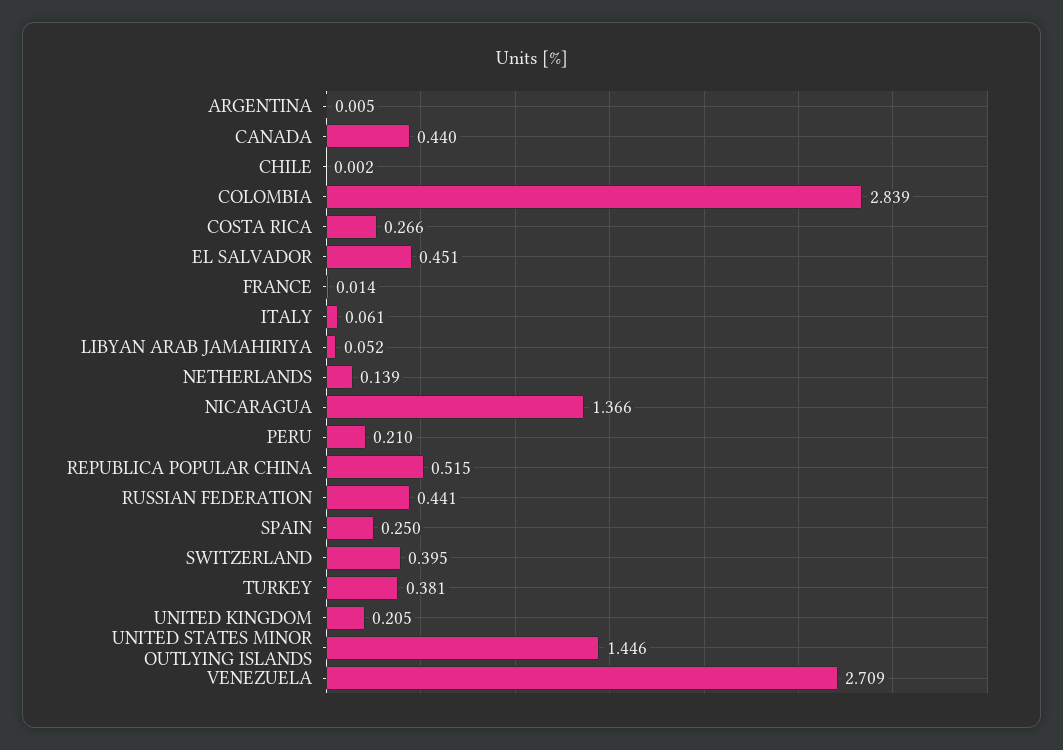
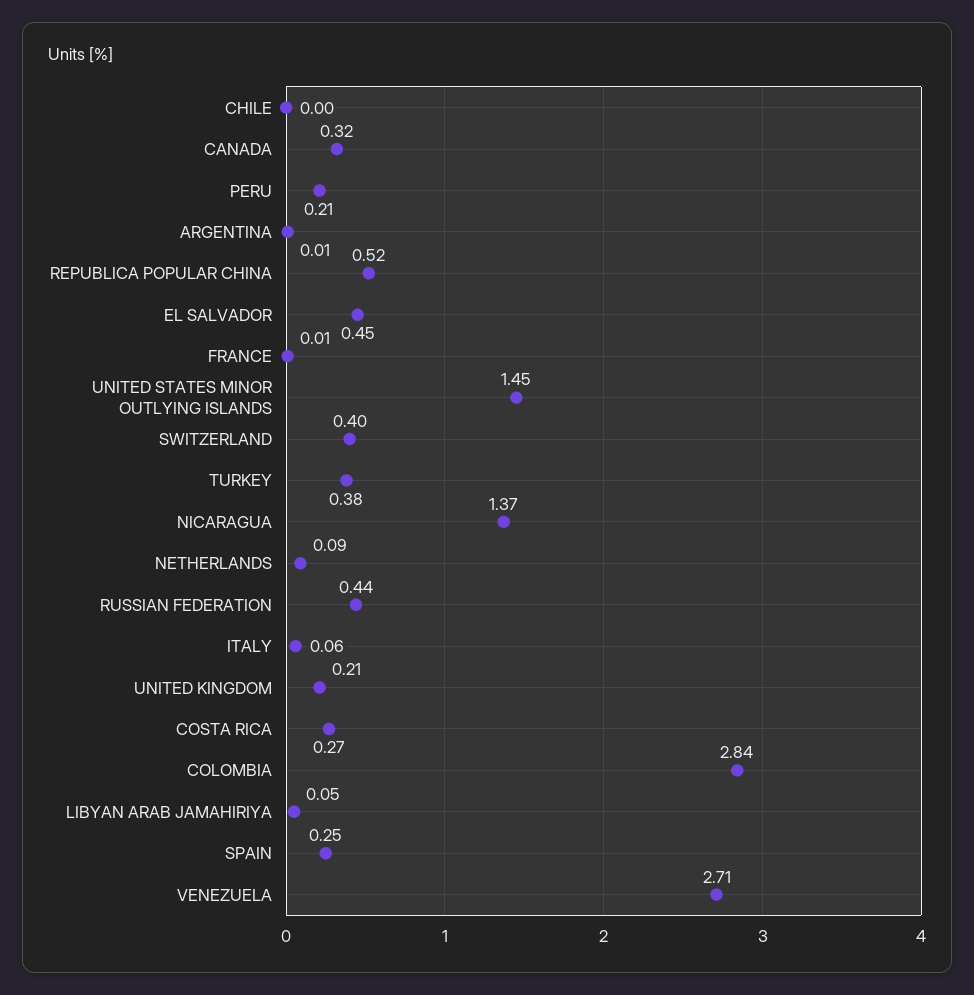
CANADA: 0.44 -> 0.32
NETHERLANDS: 0.139 -> 0.09

